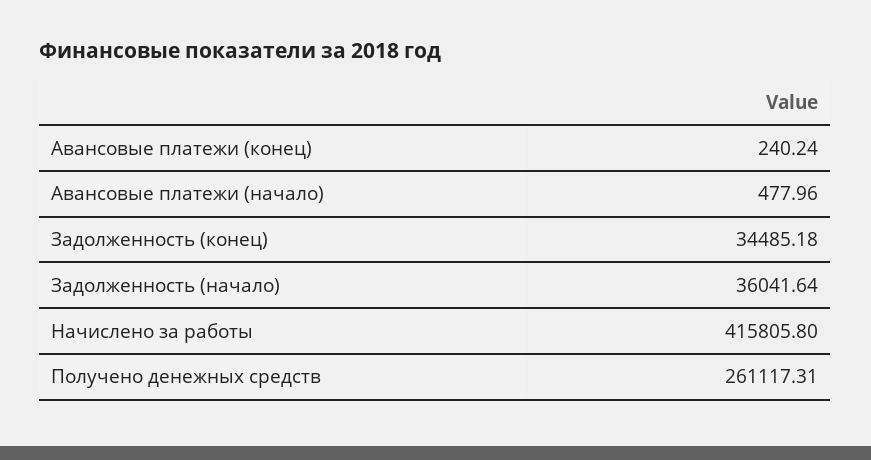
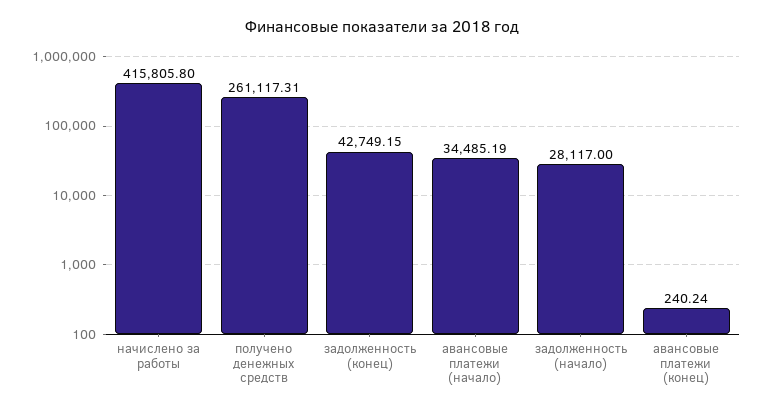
Авансовые платежи (начало): 477.96 -> 34485.19
Задолженность (конец): 34485.18 -> 42749.15
Задолженность (начало): 36041.64 -> 28117

